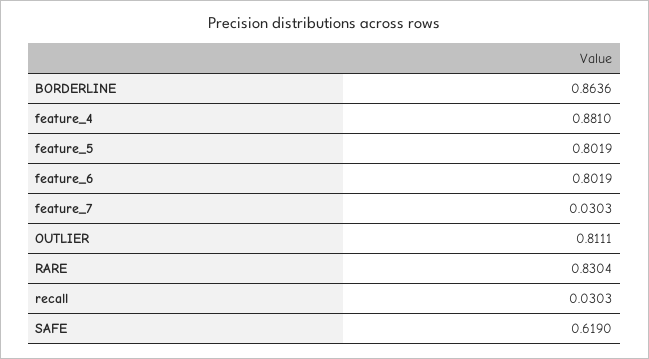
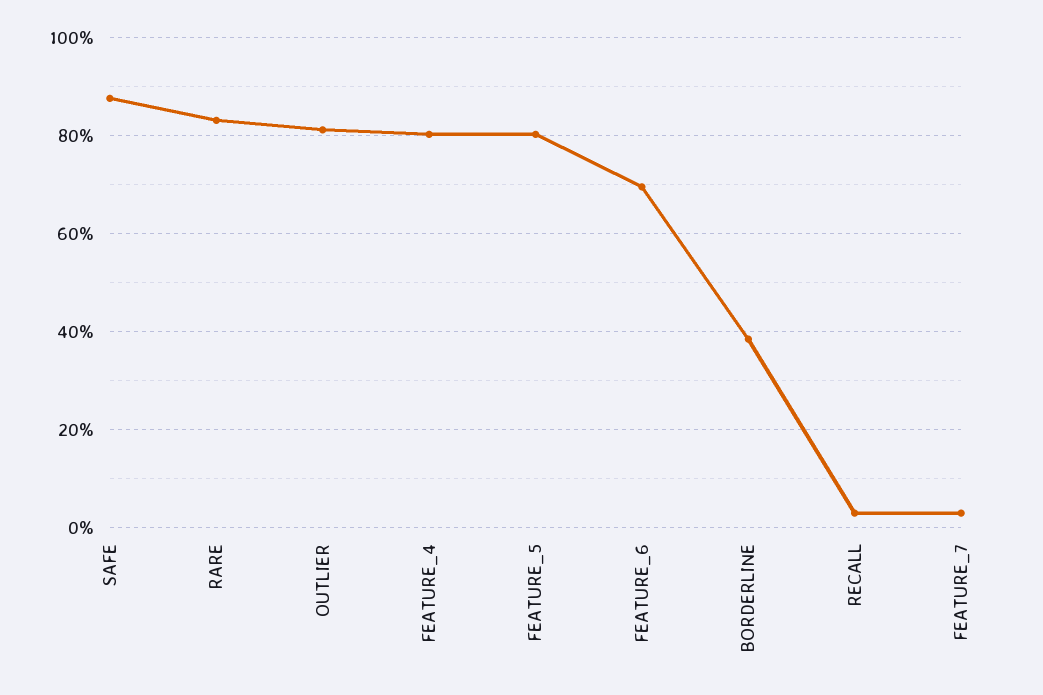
BORDERLINE: 0.8636 -> 0.38
feature_4: 0.881 -> 0.8
feature_6: 0.8019 -> 0.7
SAFE: 0.619 -> 0.88

